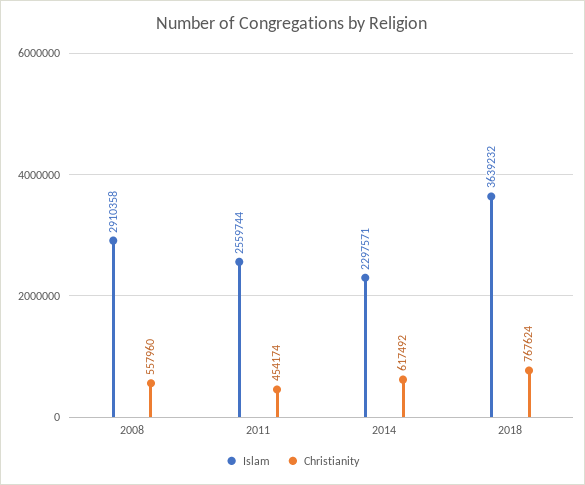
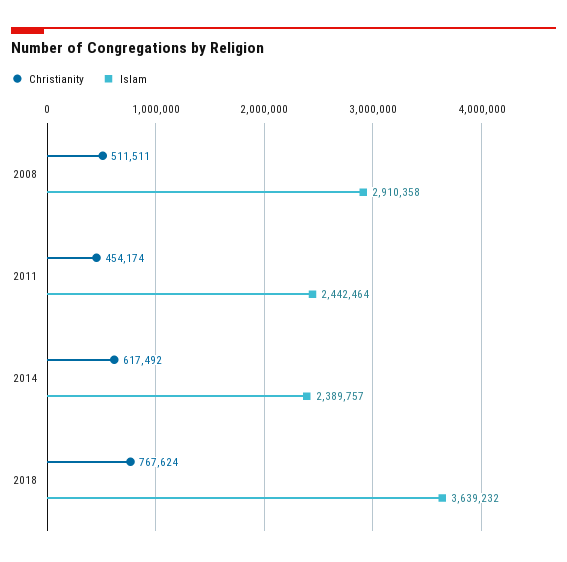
Christianity, 2008: 557960 -> 511511
Islam, 2011: 2559744 -> 2442464
Islam, 2014: 2297571 -> 2389757

